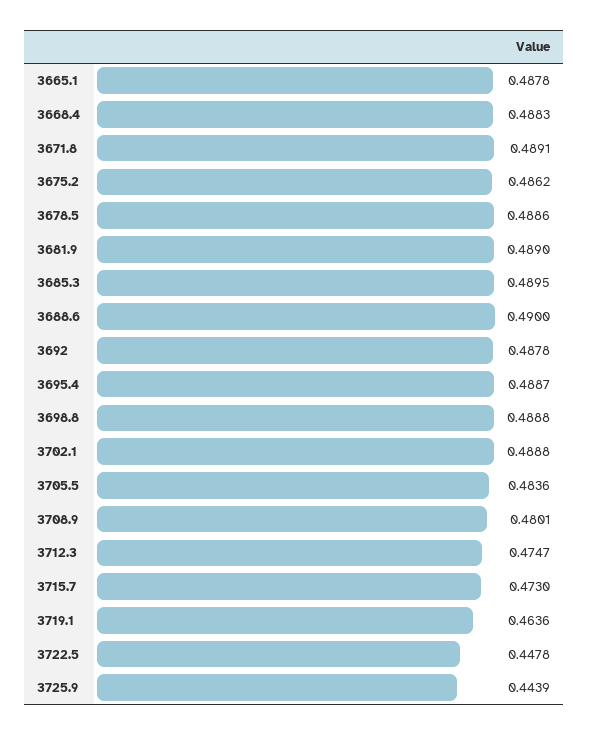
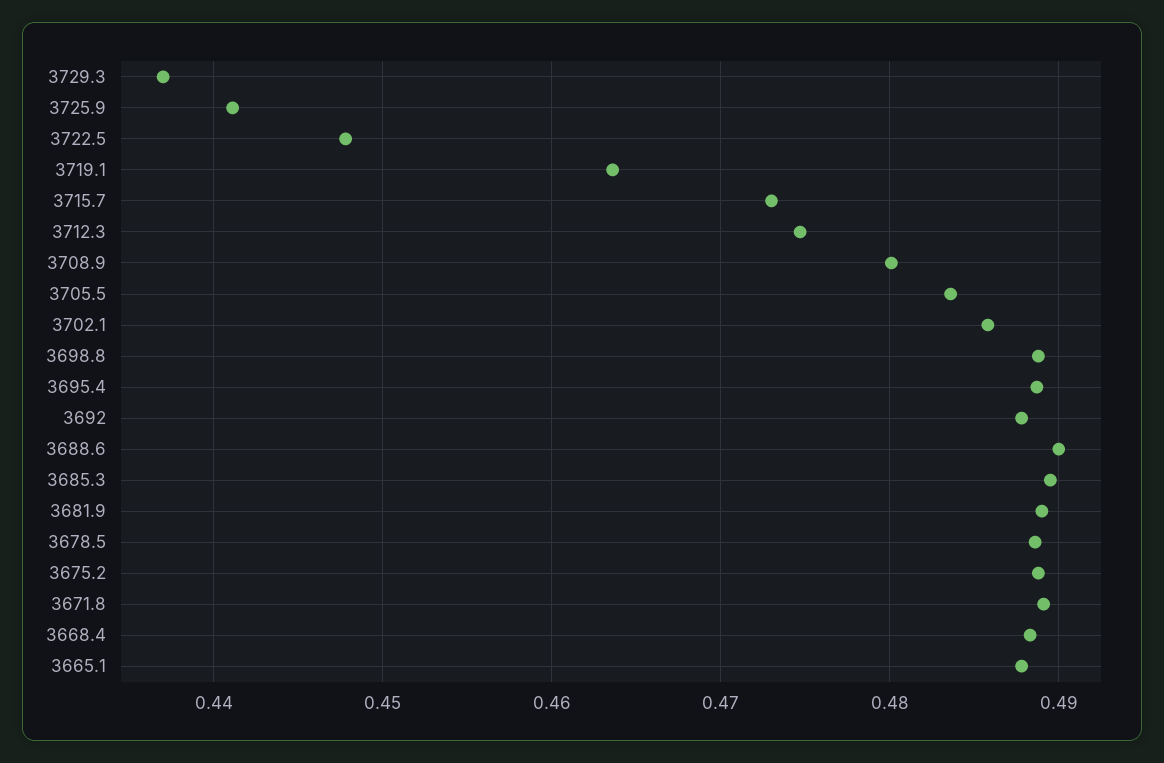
3675.2: 0.4862 -> 0.489
3702.1: 0.4888 -> 0.486
3725.9: 0.4439 -> 0.441
3729.3: none -> 0.437

